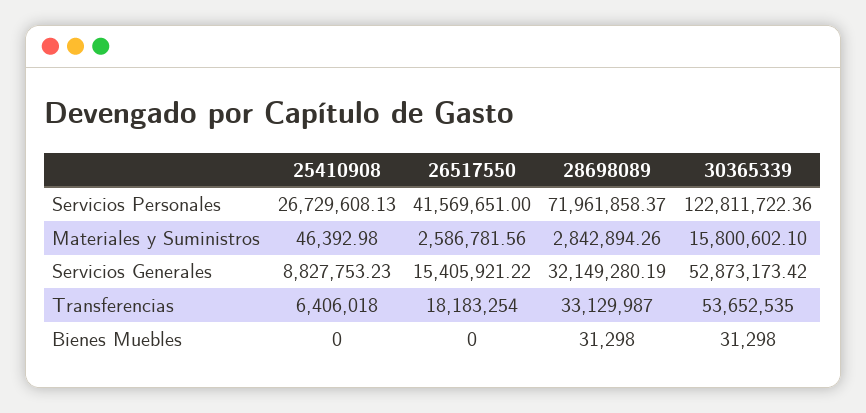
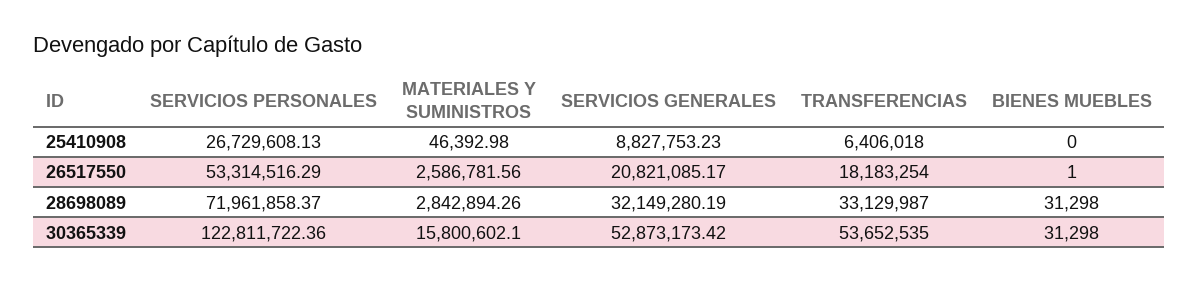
26517550, Servicios Personales: 41569651 -> 53314516.29
26517550, Servicios Generales: 15405921.22 -> 20821085.17
26517550, Bienes Muebles: 0 -> 1

